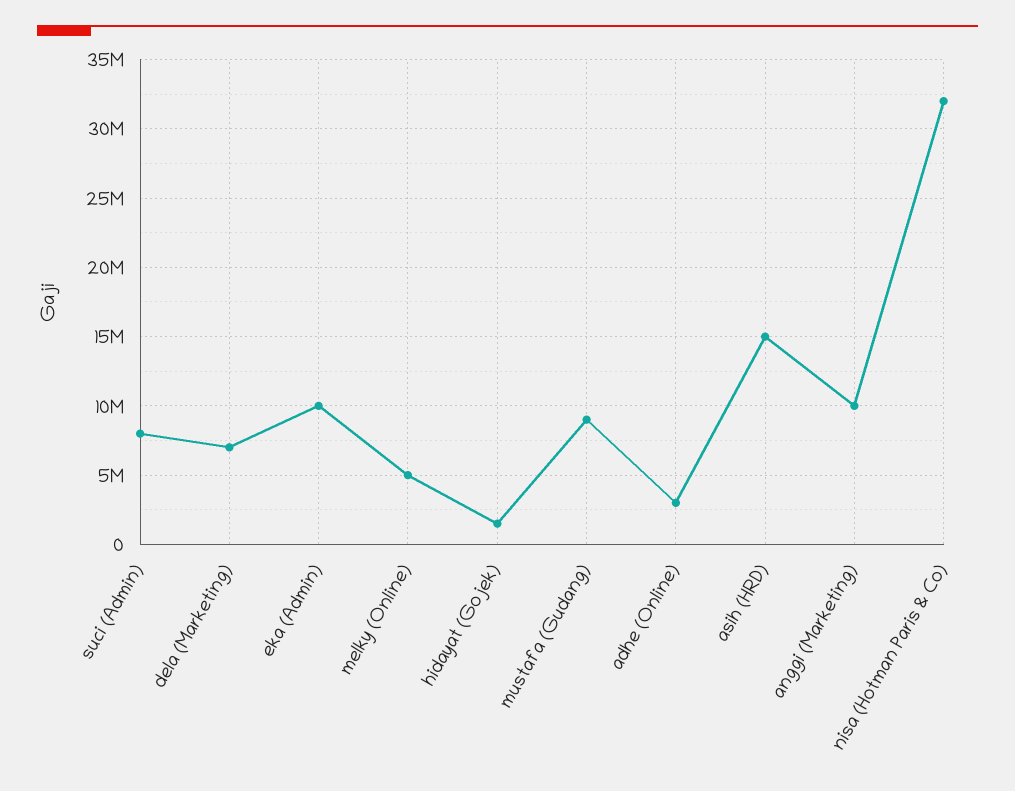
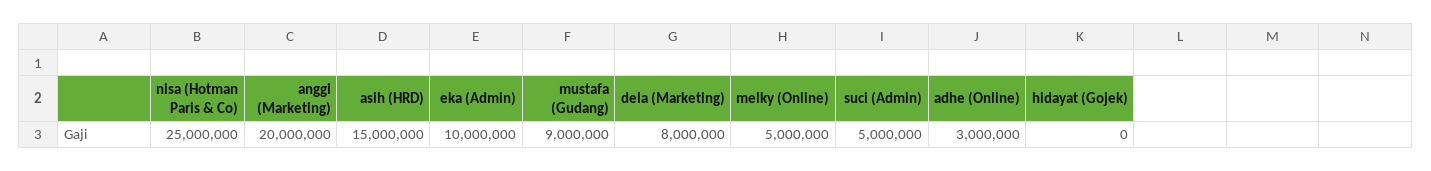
suci (Admin): 8000000 -> 5000000
dela (Marketing): 7000000 -> 8000000
hidayat (Gojek): 1500000 -> 0
anggi (Marketing): 10000000 -> 20000000
nisa (Hotman Paris & Co): 32000000 -> 25000000

